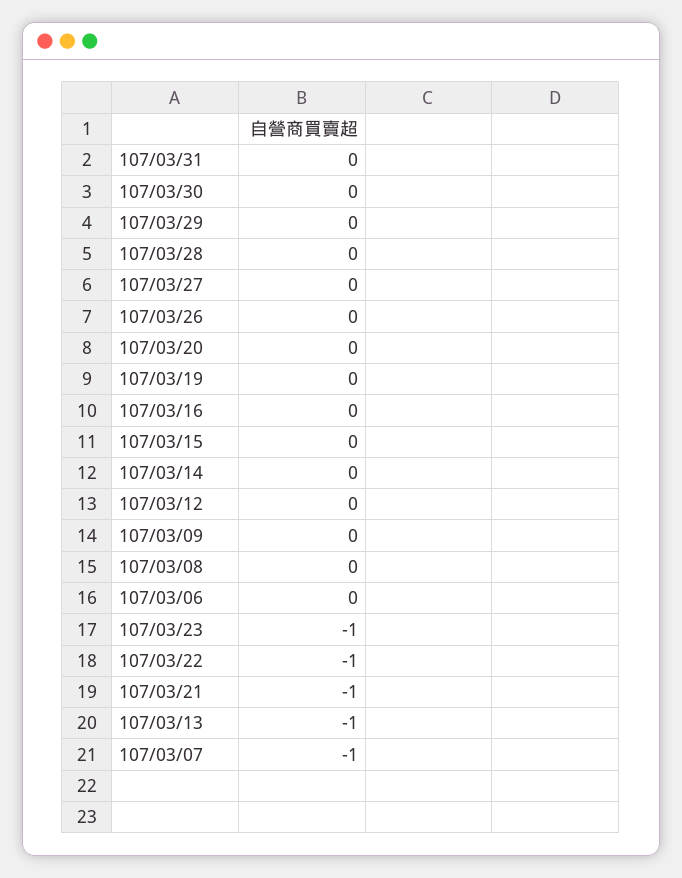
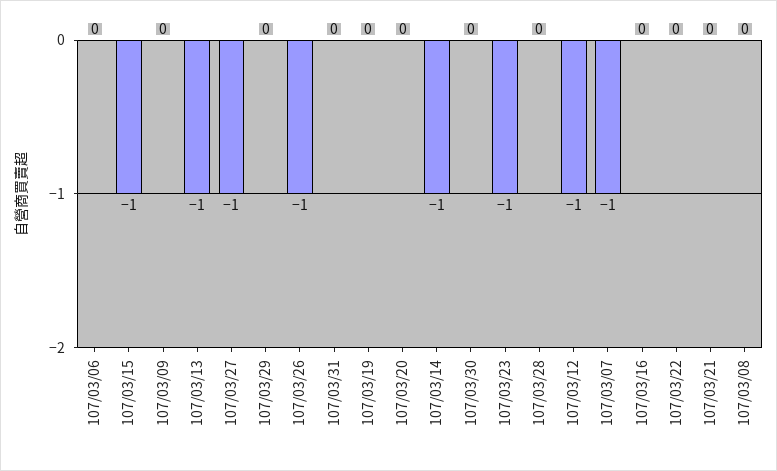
107/03/27: 0 -> -1
107/03/26: 0 -> -1
107/03/15: 0 -> -1
107/03/14: 0 -> -1
107/03/12: 0 -> -1
107/03/22: -1 -> 0
107/03/21: -1 -> 0

